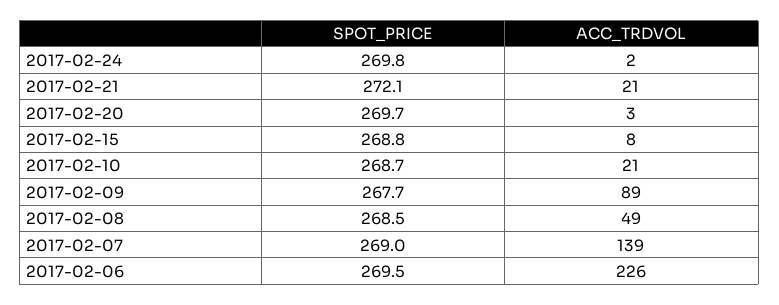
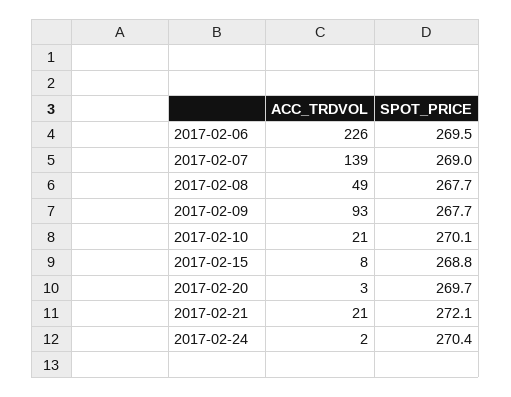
SPOT_PRICE, 2017-02-24: 269.8 -> 270.4
SPOT_PRICE, 2017-02-10: 268.7 -> 270.1
ACC_TRDVOL, 2017-02-09: 89 -> 93
SPOT_PRICE, 2017-02-08: 268.5 -> 267.7

